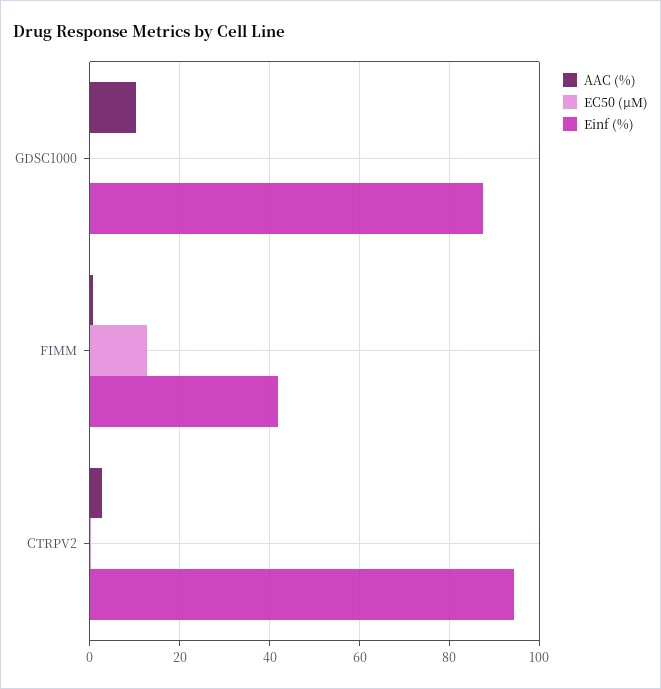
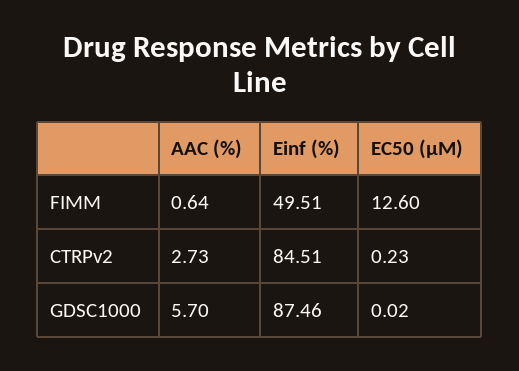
AAC (%), GDSC1000: 10 -> 5.7
Einf (%), FIMM: 42 -> 49.51
Einf (%), CTRPV2: 94 -> 84.51

